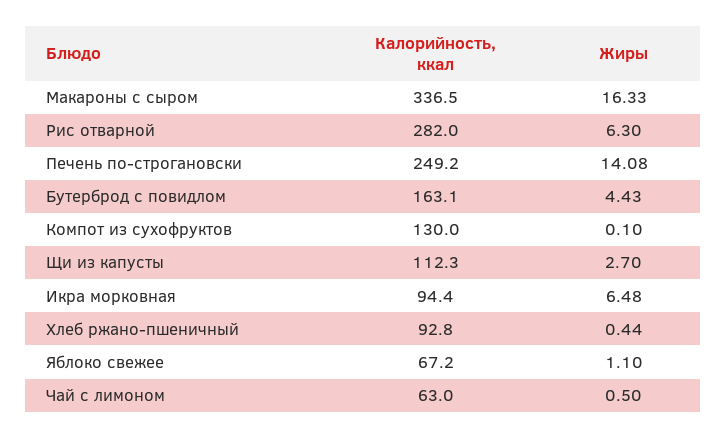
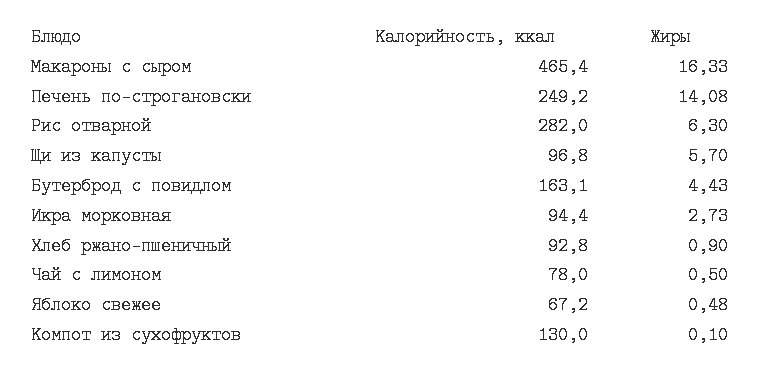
Калорийность, ккал, Макароны с сыром: 336.5 -> 465.4
Калорийность, ккал, Щи из капусты: 112.3 -> 96.8
Жиры, Щи из капусты: 2.7 -> 5.7
Жиры, Икра морковная: 6.48 -> 2.73
Жиры, Хлеб ржано-пшеничный: 0.44 -> 0.9
Жиры, Яблоко свежее: 1.1 -> 0.48
Калорийность, ккал, Чай с лимоном: 63 -> 78

